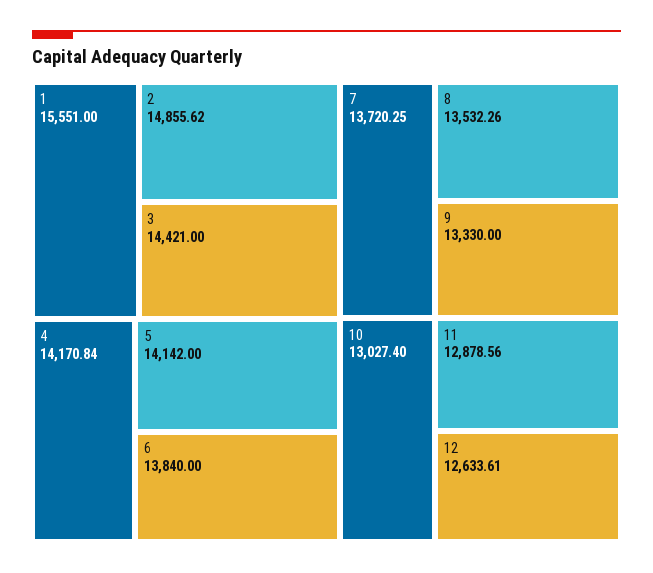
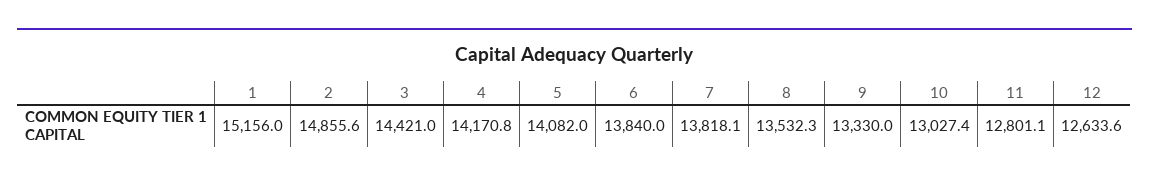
1: 15551 -> 15156
5: 14142 -> 14082
7: 13720.25 -> 13818.1
11: 12878.56 -> 12801.1

